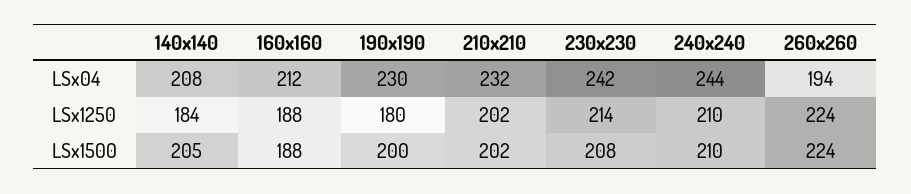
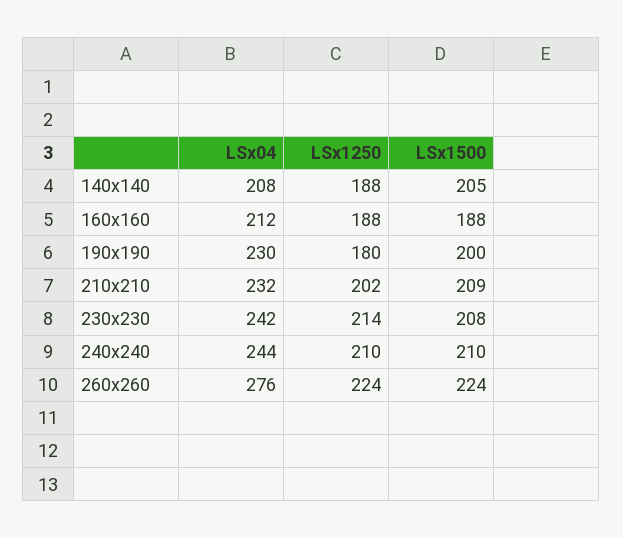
260x260, LSx04: 194 -> 276
140x140, LSx1250: 184 -> 188
210x210, LSx1500: 202 -> 209

